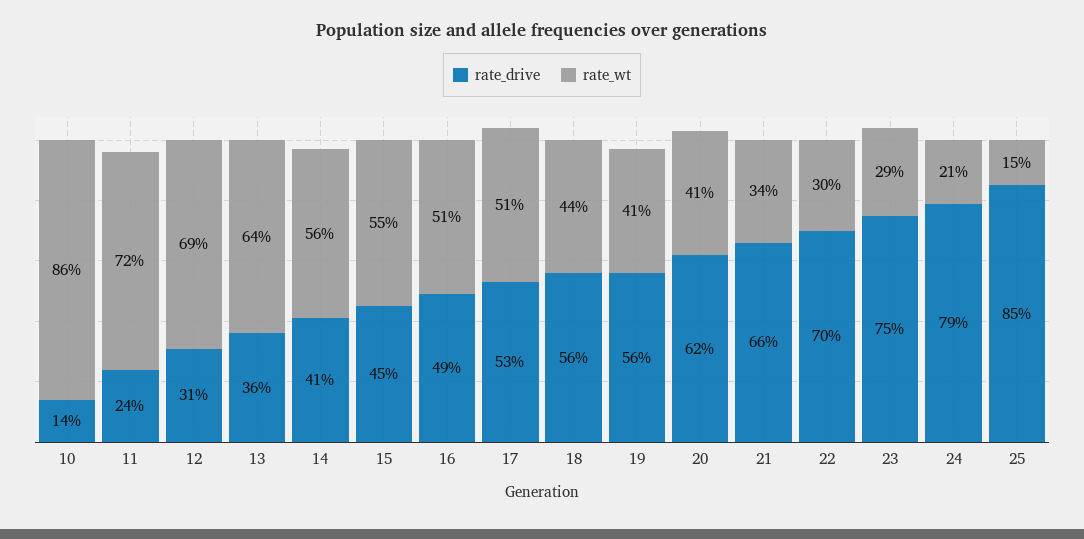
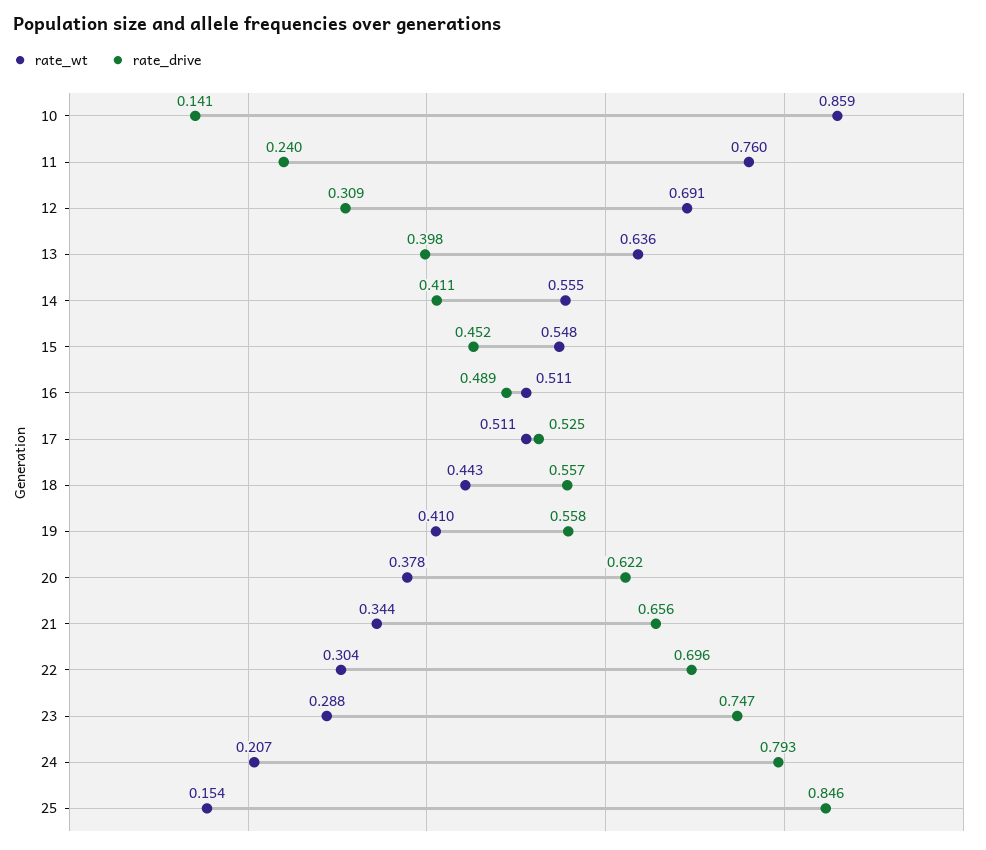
rate_wt, 11: 0.72 -> 0.76
rate_drive, 13: 0.36 -> 0.398
rate_wt, 20: 0.41 -> 0.378

